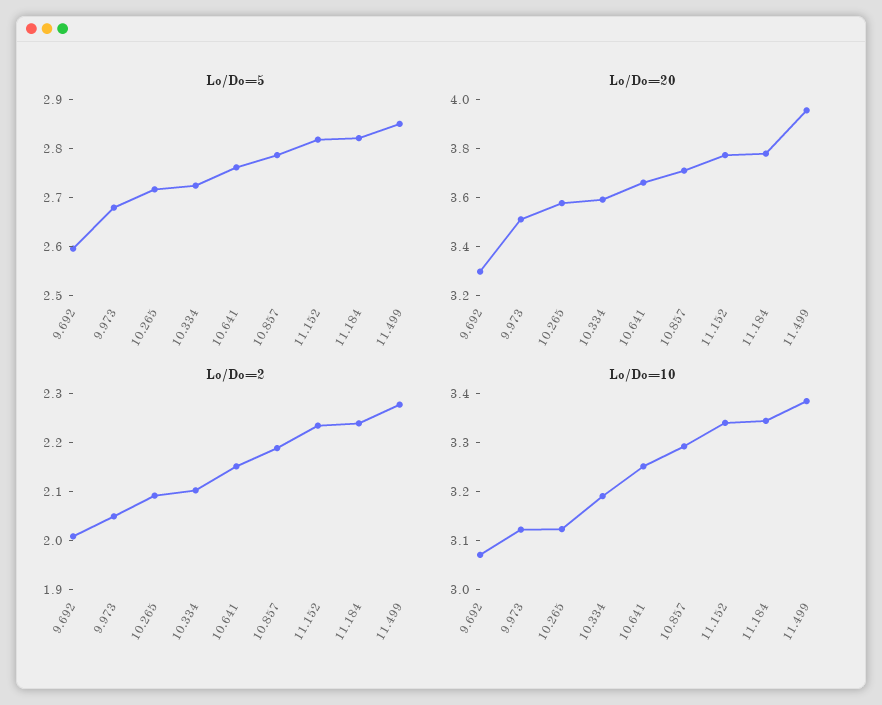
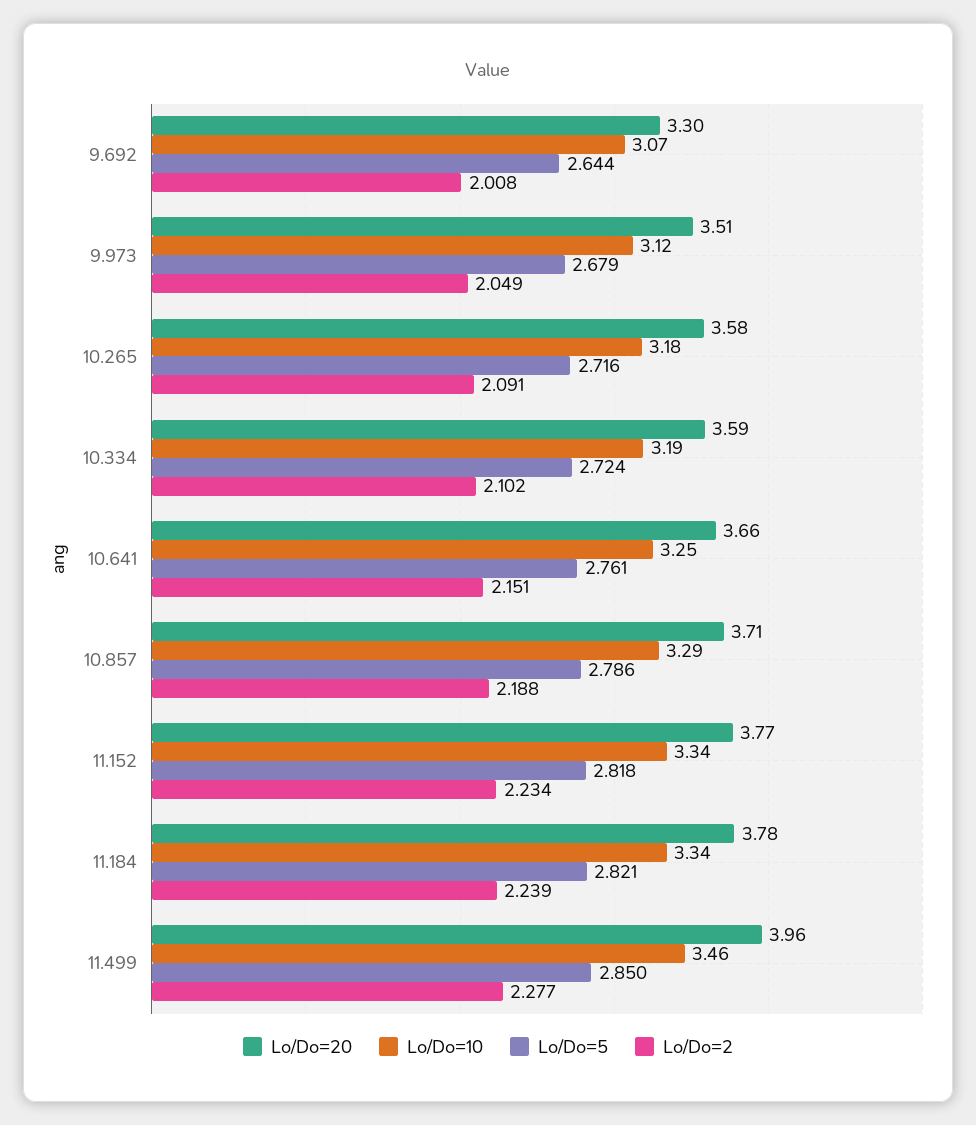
Lo/Do=5, 9.692: 2.6 -> 2.644
Lo/Do=10, 10.265: 3.12 -> 3.18
Lo/Do=10, 11.499: 3.38 -> 3.46

